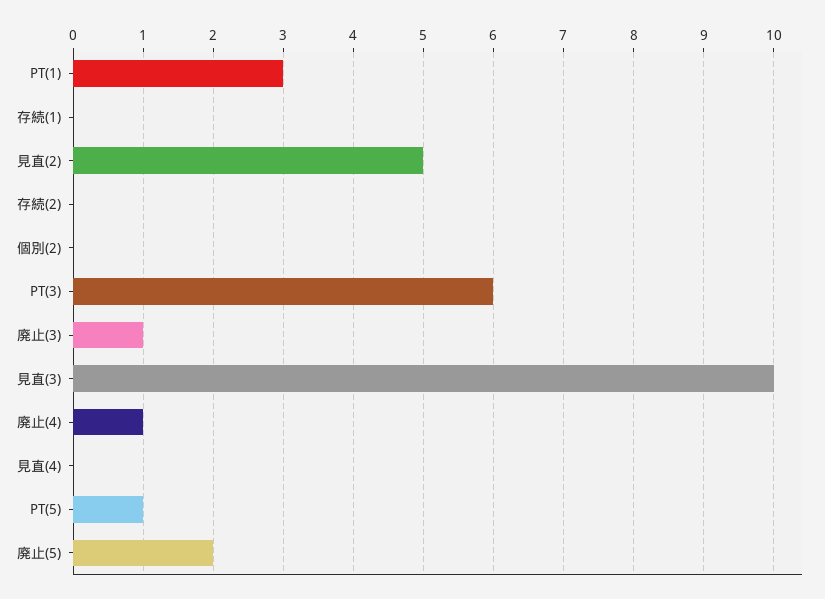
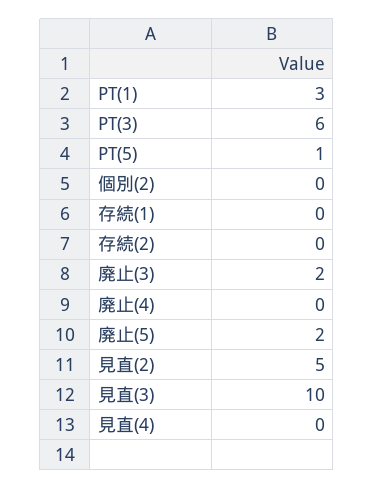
廃止(3): 1 -> 2
廃止(4): 1 -> 0

